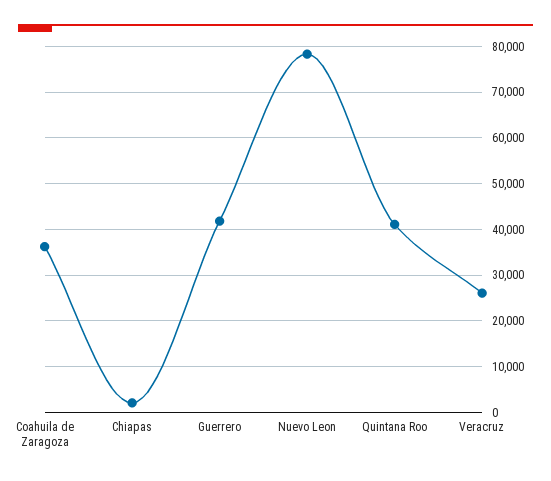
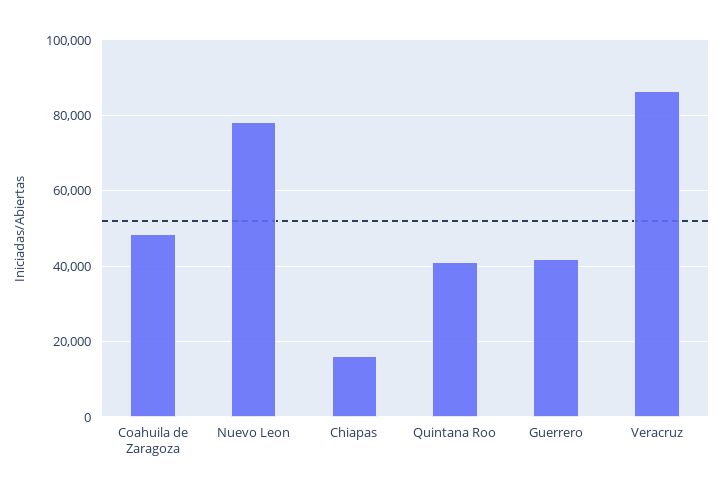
Coahuila de Zaragoza: 36000 -> 48000
Chiapas: 2000 -> 16000
Veracruz: 26000 -> 86000

